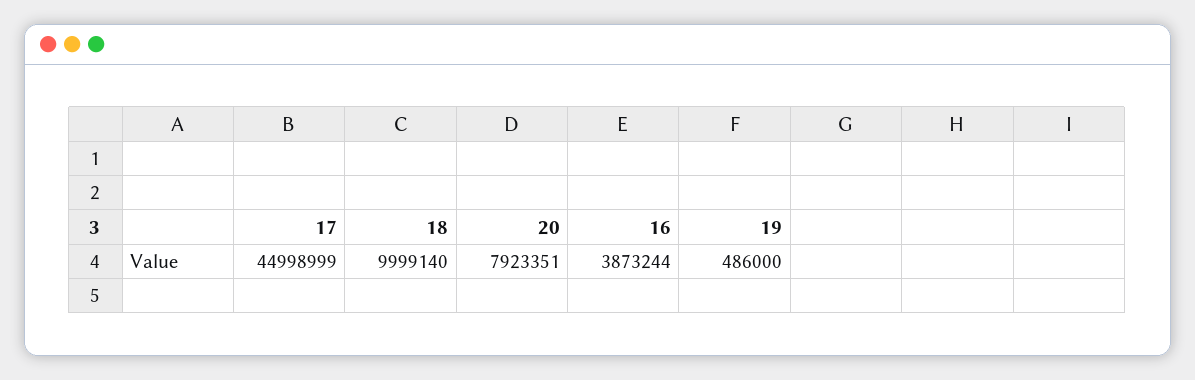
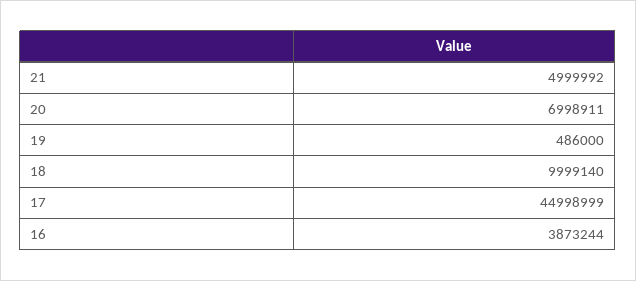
20: 7923351 -> 6998911
21: none -> 4999992

